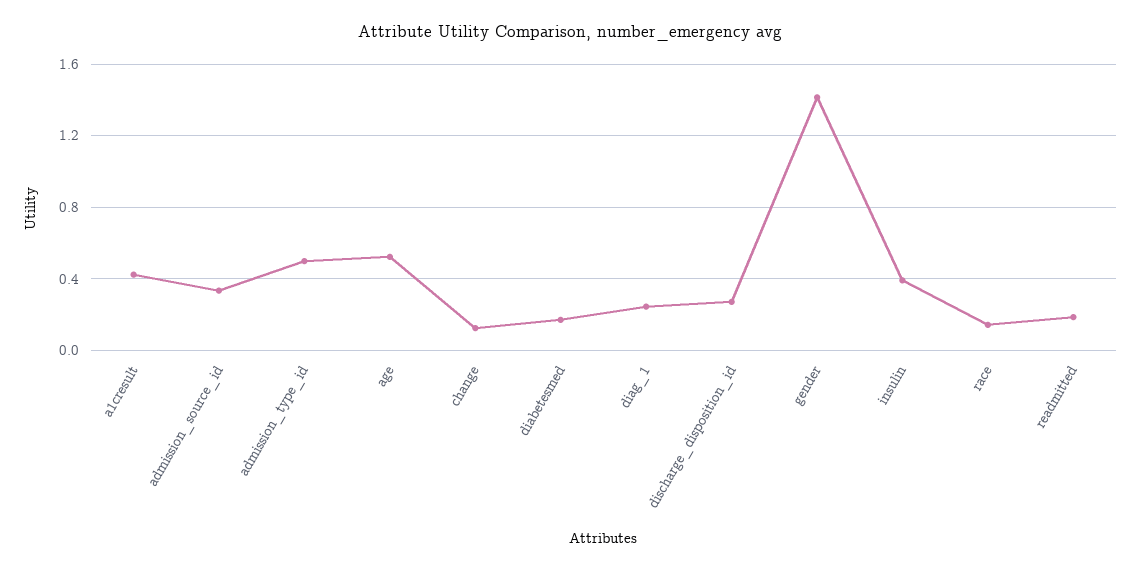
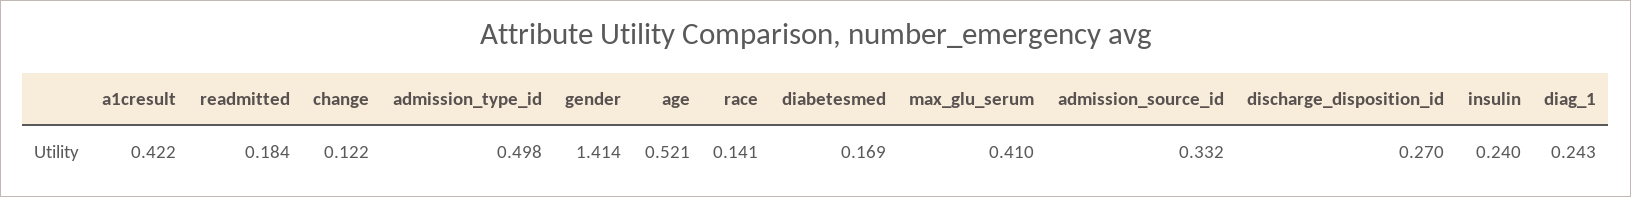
insulin: 0.4 -> 0.24
max_glu_serum: none -> 0.41

